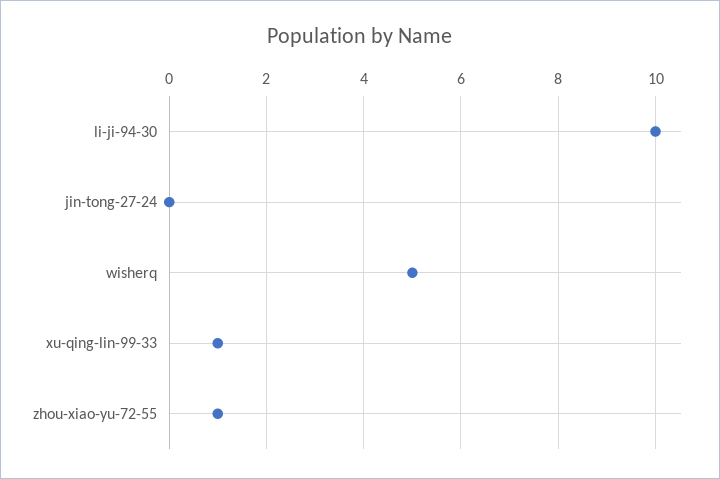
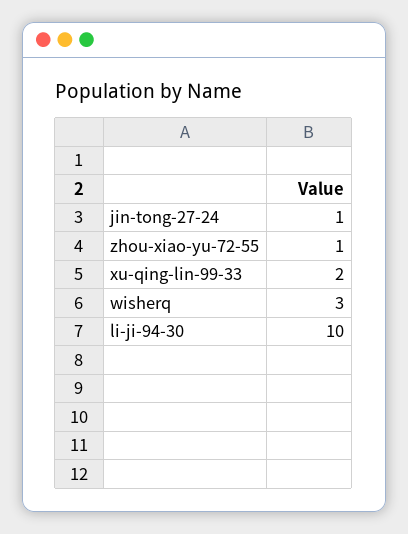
jin-tong-27-24: 0 -> 1
wisherq: 5 -> 3
xu-qing-lin-99-33: 1 -> 2

